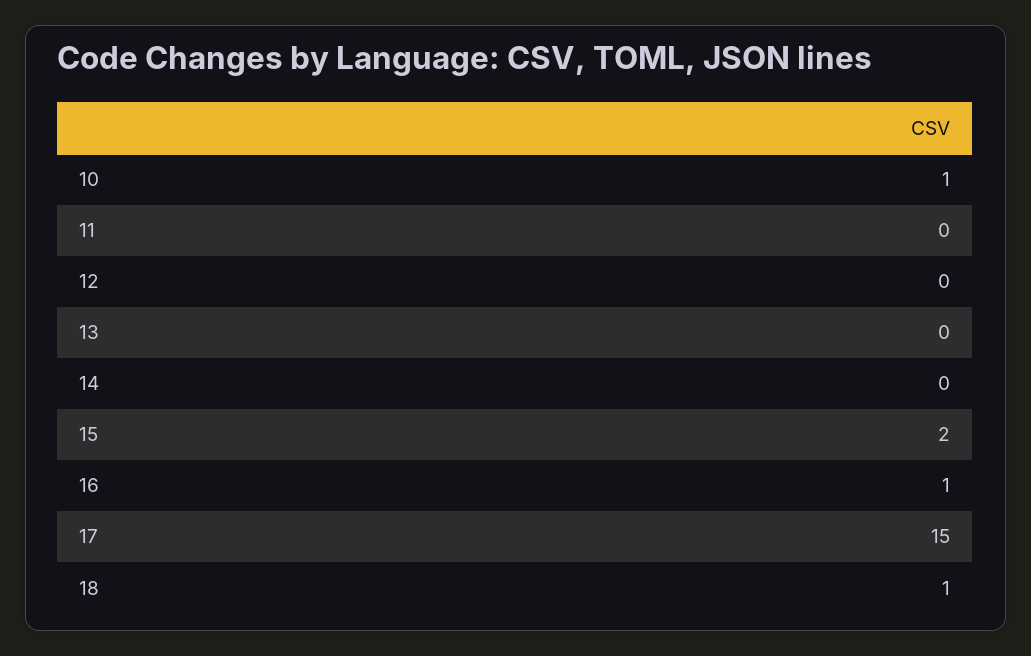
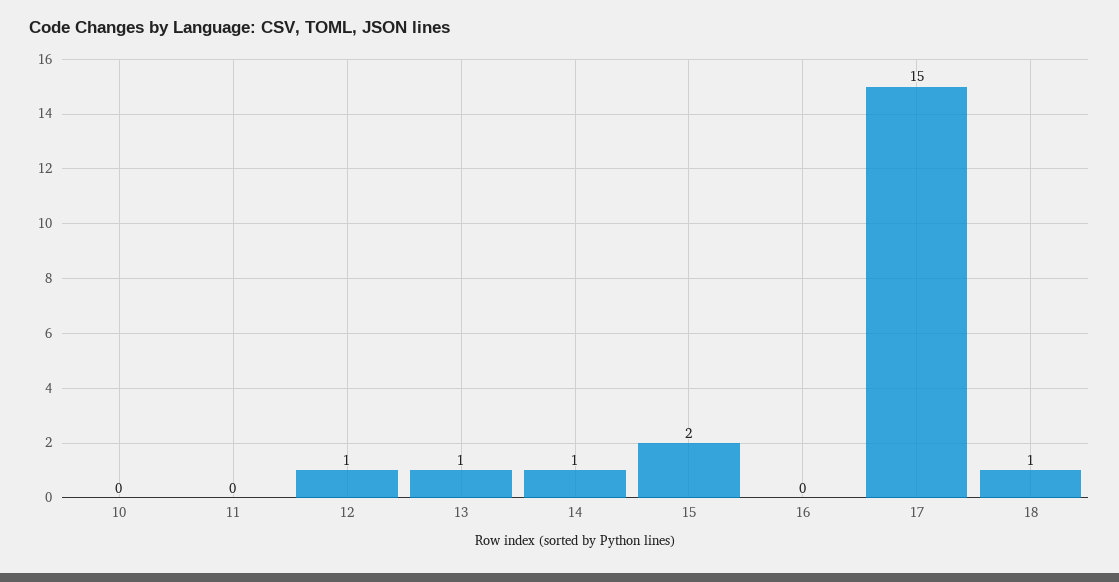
10: 1 -> 0
12: 0 -> 1
13: 0 -> 1
14: 0 -> 1
16: 1 -> 0

